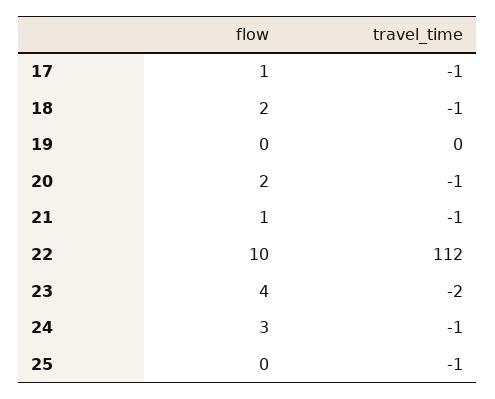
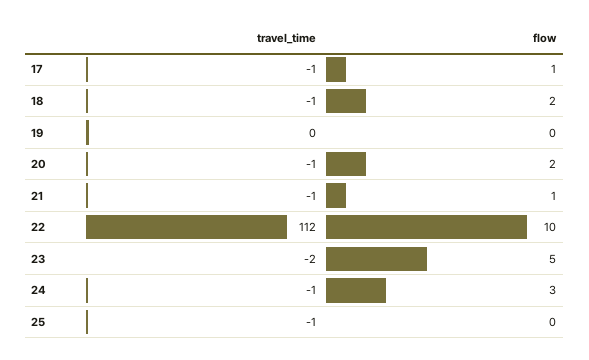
flow, 23: 4 -> 5

